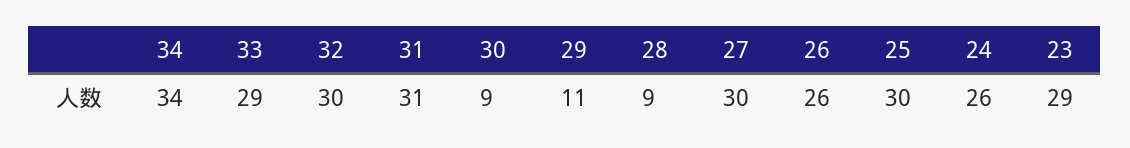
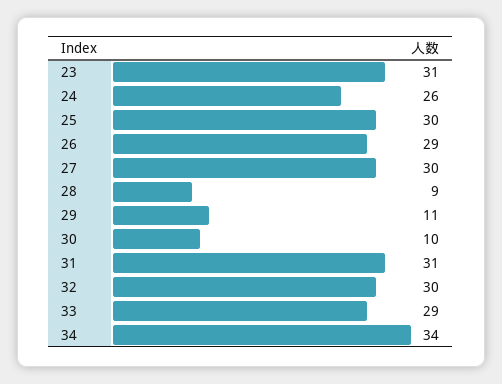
30: 9 -> 10
26: 26 -> 29
23: 29 -> 31

